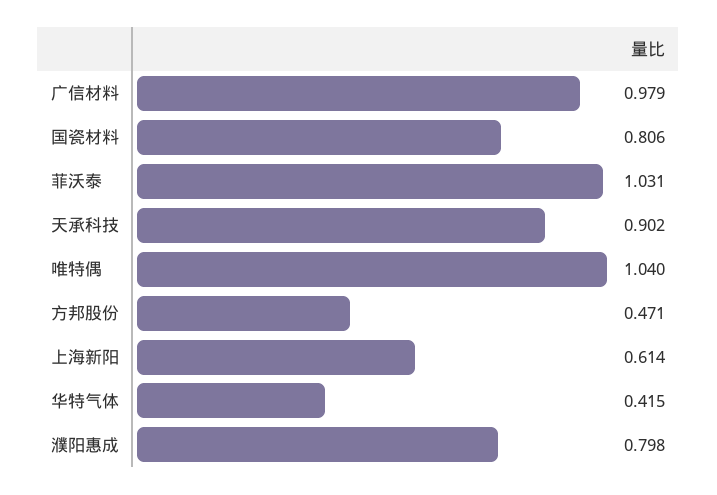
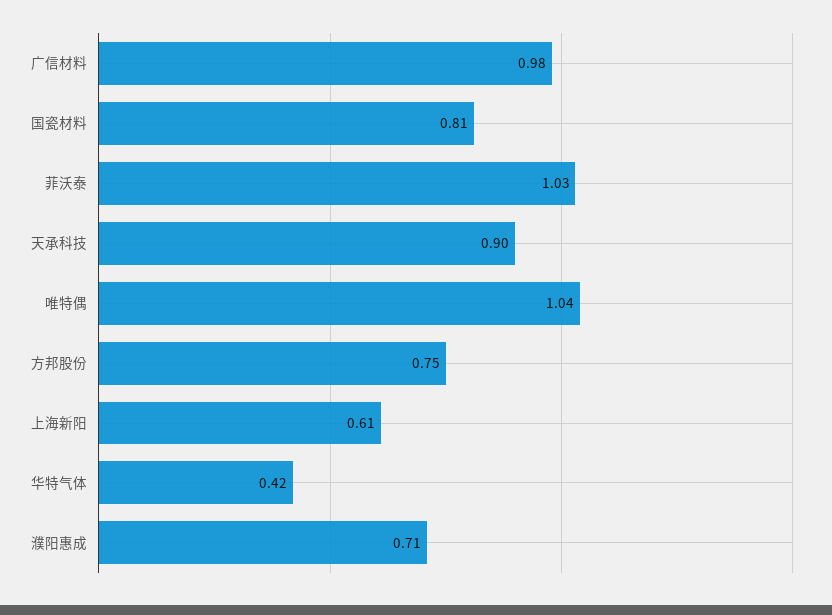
方邦股份: 0.471 -> 0.75
濮阳惠成: 0.798 -> 0.71

